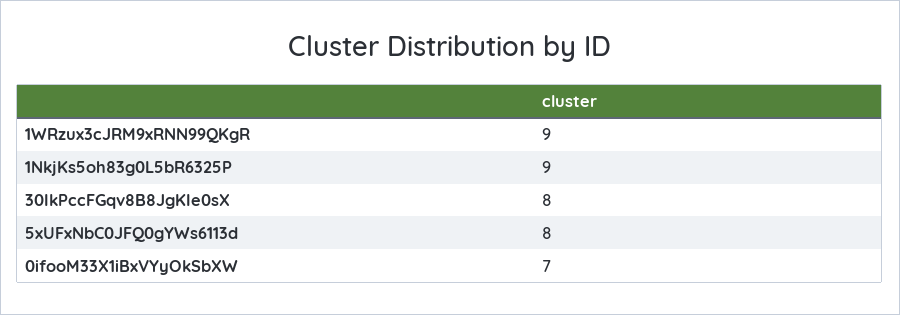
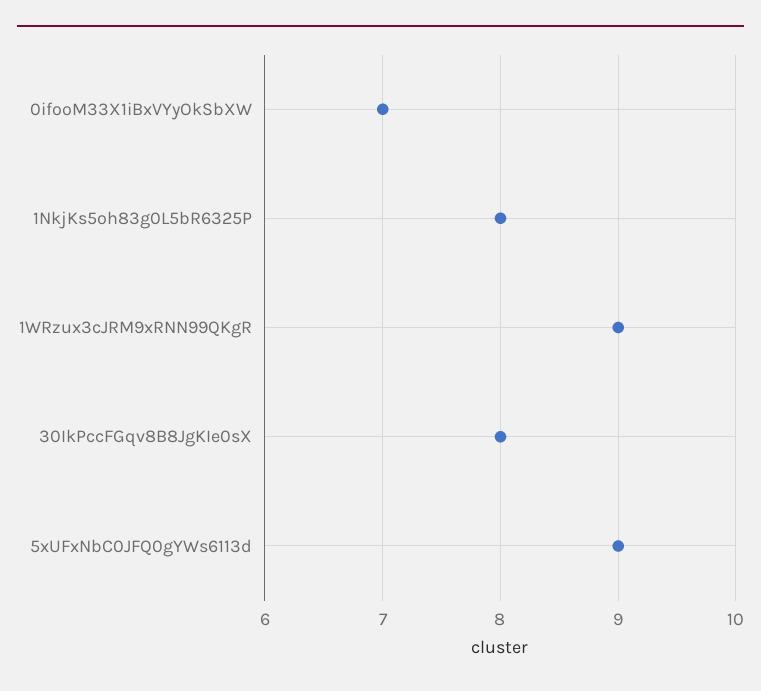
1NkjKs5oh83g0L5bR6325P: 9 -> 8
5xUFxNbC0JFQ0gYWs6113d: 8 -> 9

